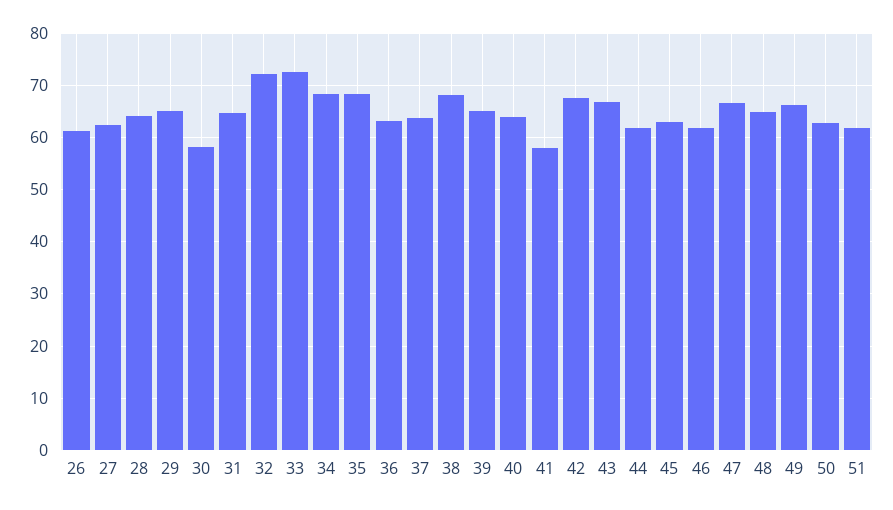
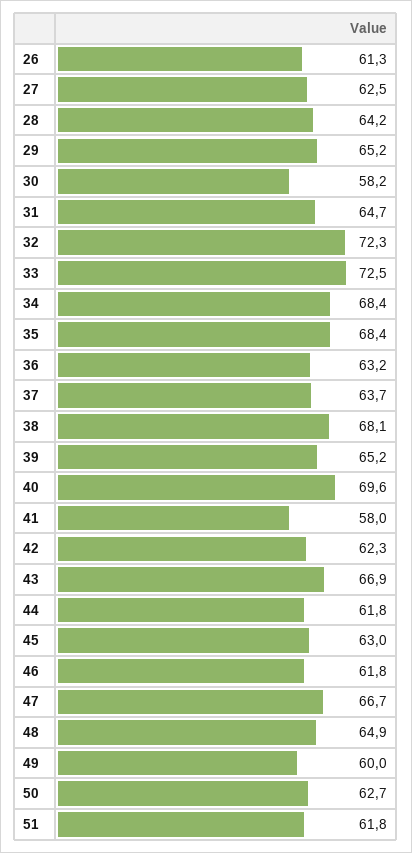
40: 64 -> 69.6
42: 68 -> 62.3
49: 66 -> 60

